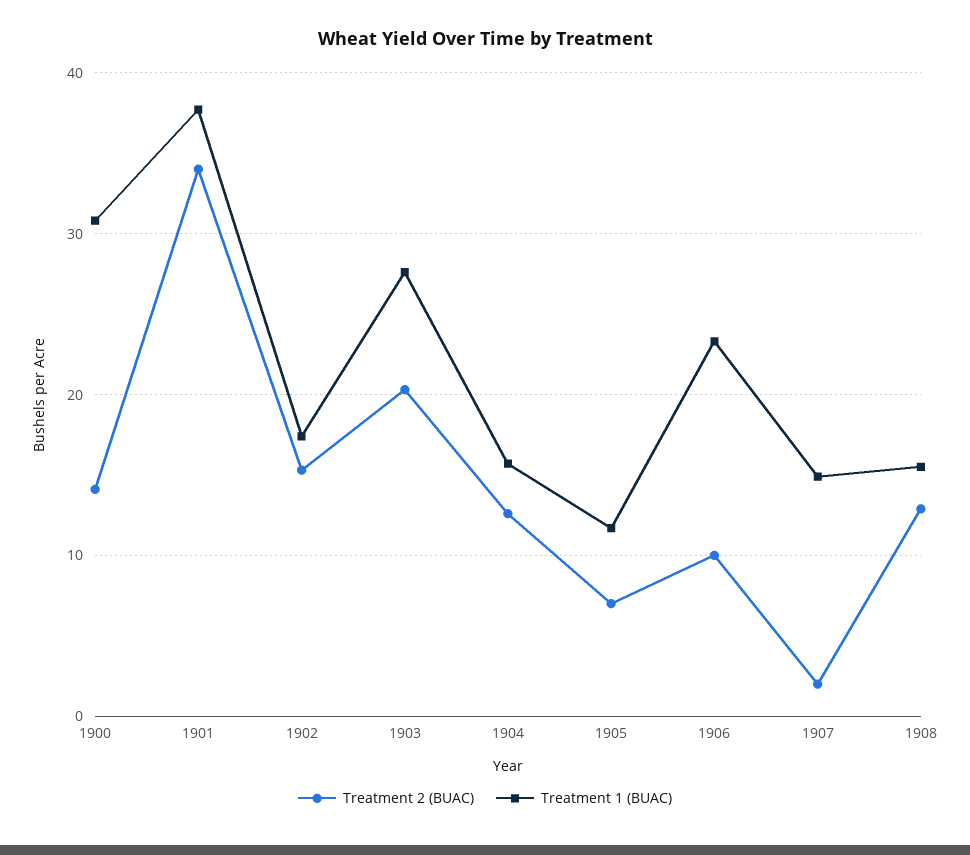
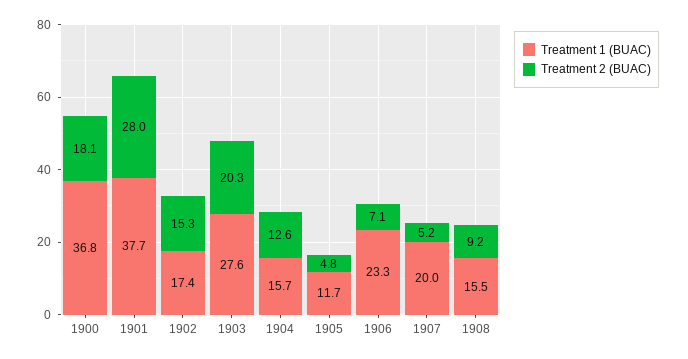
Treatment 2 (BUAC), 1900: 14 -> 18.1
Treatment 1 (BUAC), 1900: 31 -> 36.8
Treatment 2 (BUAC), 1901: 34 -> 28
Treatment 2 (BUAC), 1905: 7 -> 4.8
Treatment 2 (BUAC), 1906: 10 -> 7.1
Treatment 2 (BUAC), 1907: 2 -> 5.2
Treatment 1 (BUAC), 1907: 15 -> 20
Treatment 2 (BUAC), 1908: 13 -> 9.2

